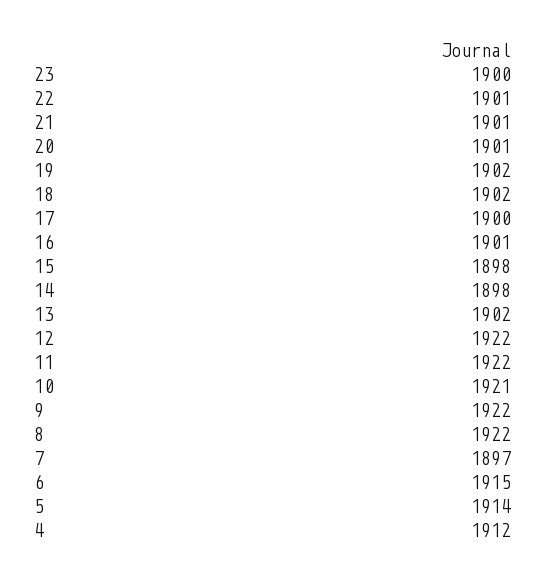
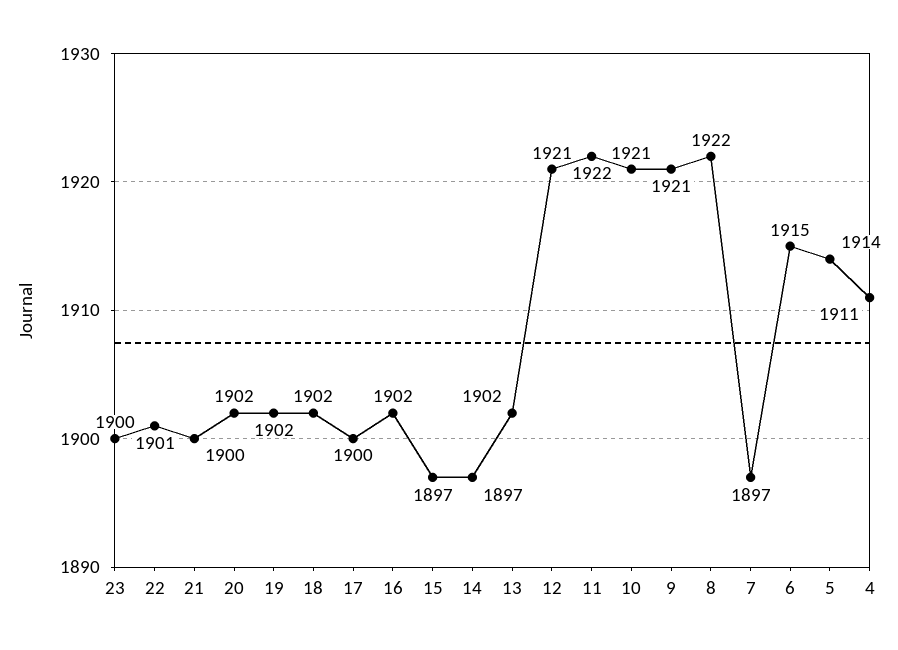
21: 1901 -> 1900
20: 1901 -> 1902
16: 1901 -> 1902
15: 1898 -> 1897
14: 1898 -> 1897
12: 1922 -> 1921
9: 1922 -> 1921
4: 1912 -> 1911

